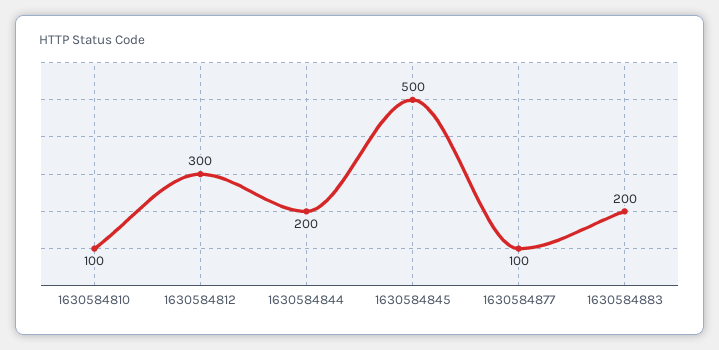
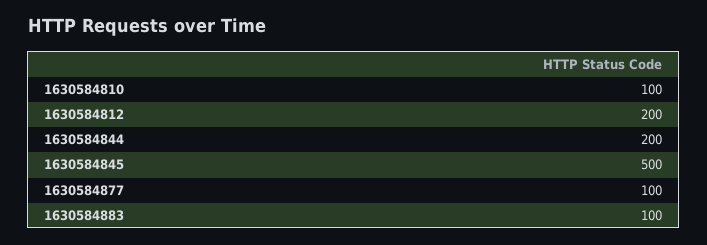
1630584812: 300 -> 200
1630584883: 200 -> 100

